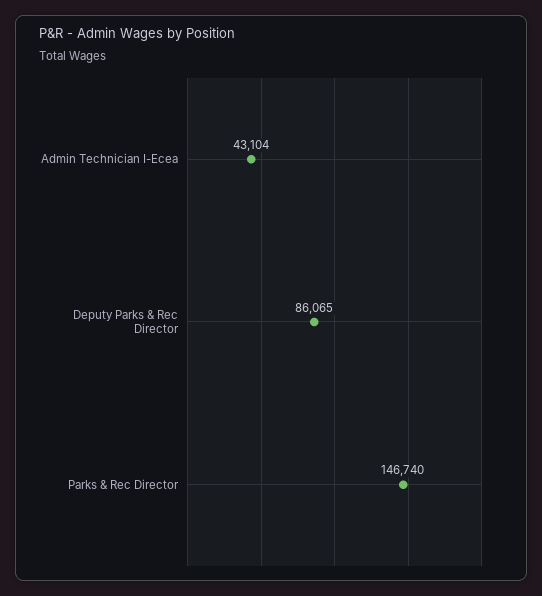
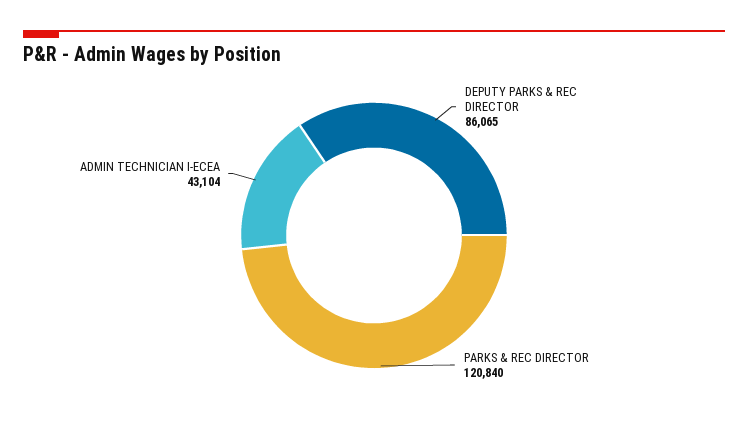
Parks & Rec Director: 146740 -> 120840

